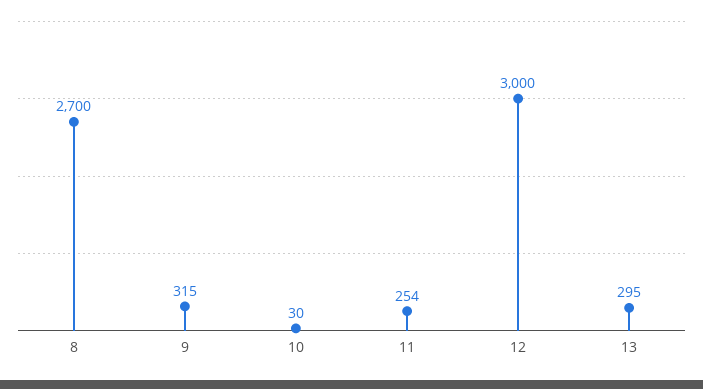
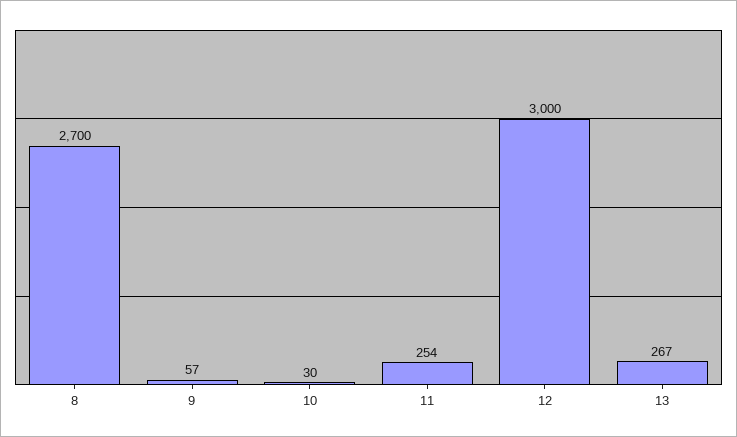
9: 315 -> 57
13: 295 -> 267

